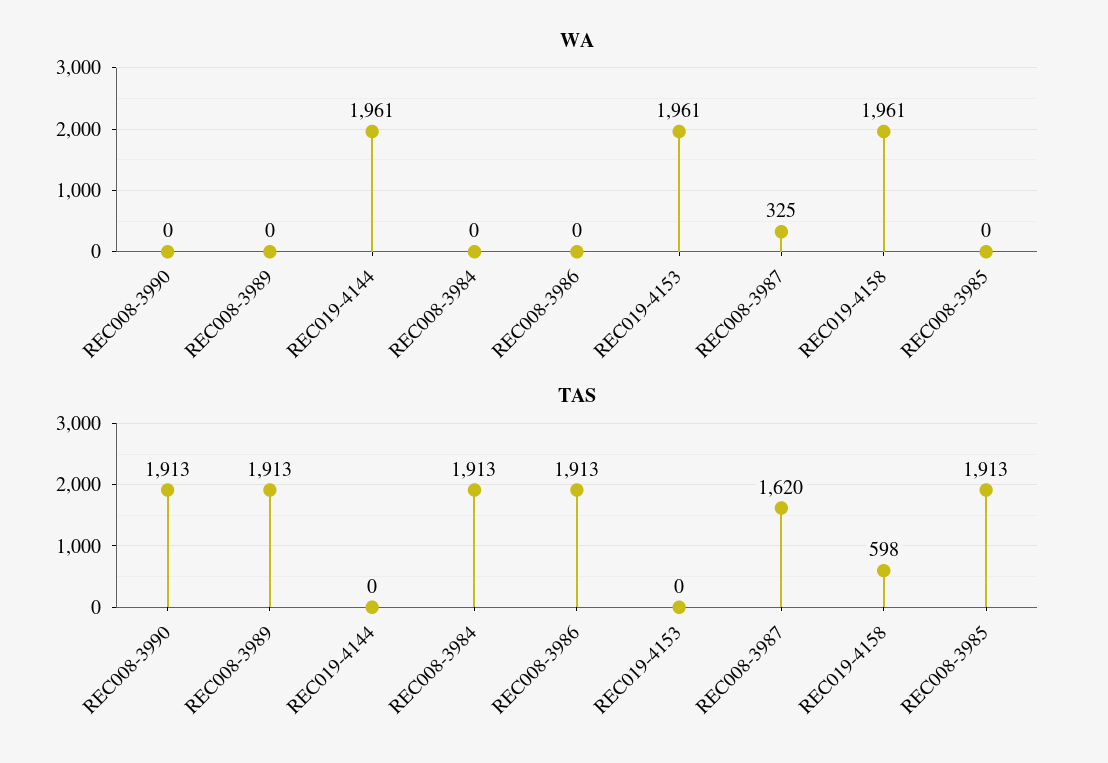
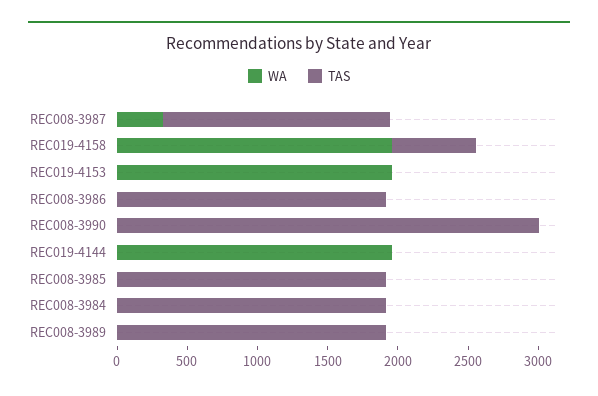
TAS, REC008-3990: 1913 -> 3000

